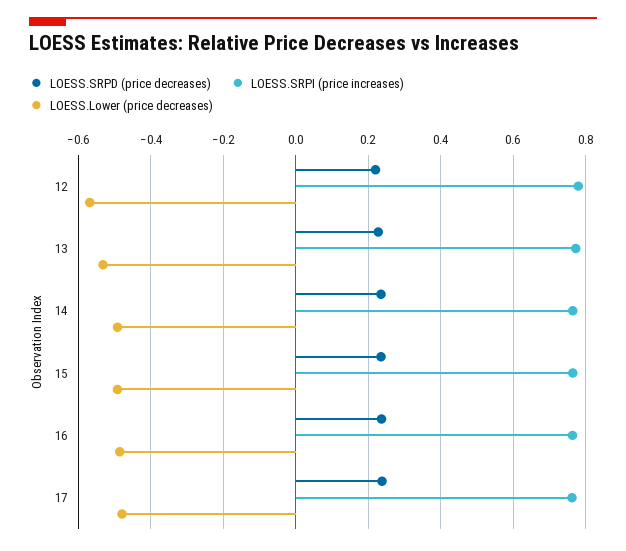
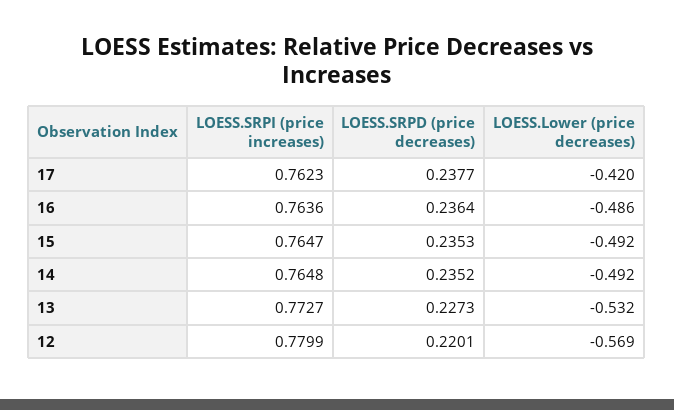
LOESS.Lower (price decreases), 17: -0.48 -> -0.42

